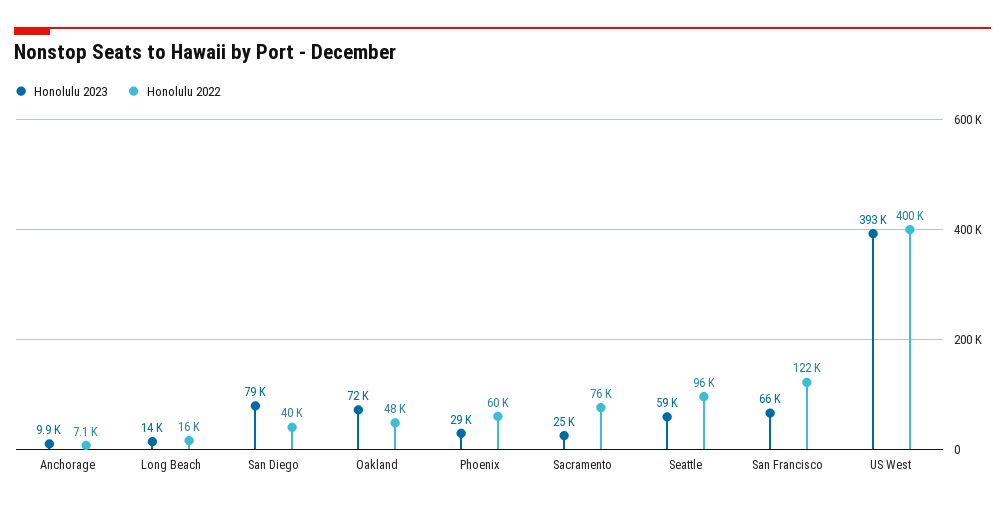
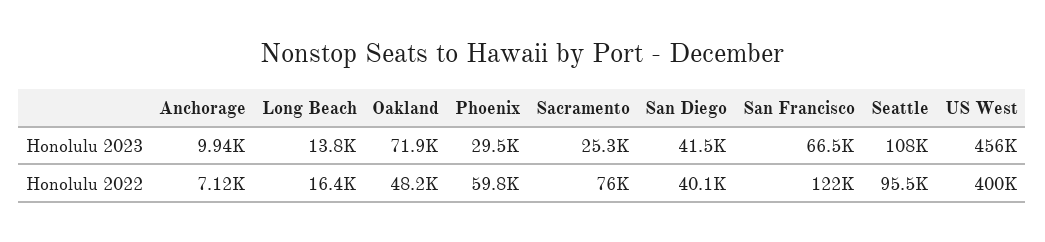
Honolulu 2023, San Diego: 79000 -> 41500
Honolulu 2023, Seattle: 59000 -> 108000
Honolulu 2023, US West: 393000 -> 456000

